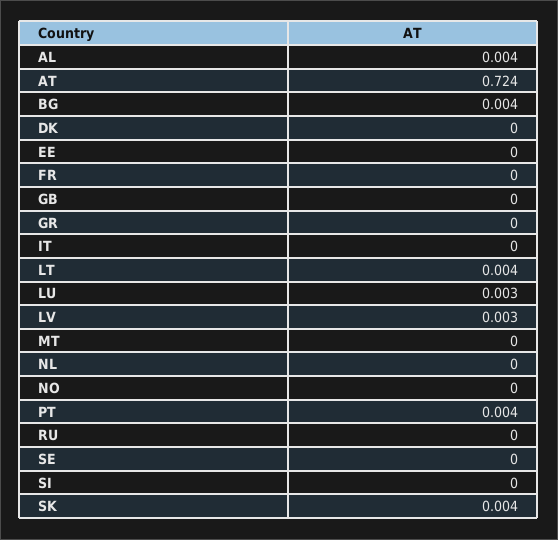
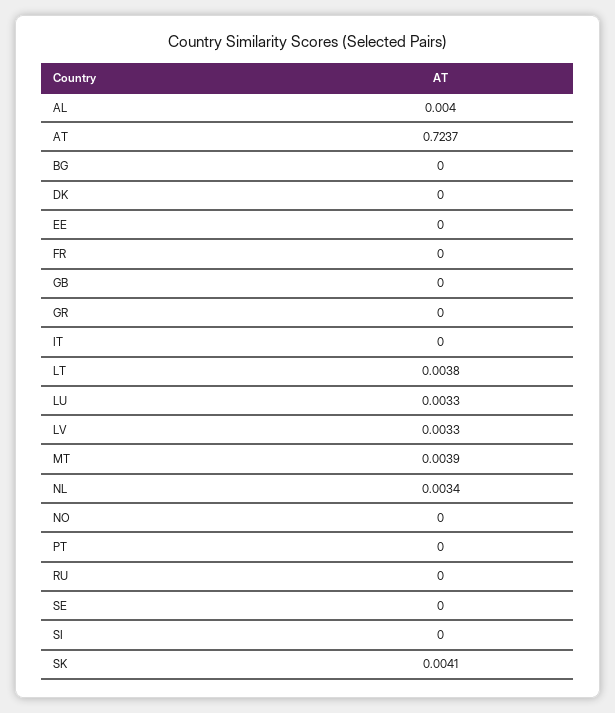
BG: 0.004 -> 0
MT: 0 -> 0.0039
NL: 0 -> 0.0034
PT: 0.004 -> 0

